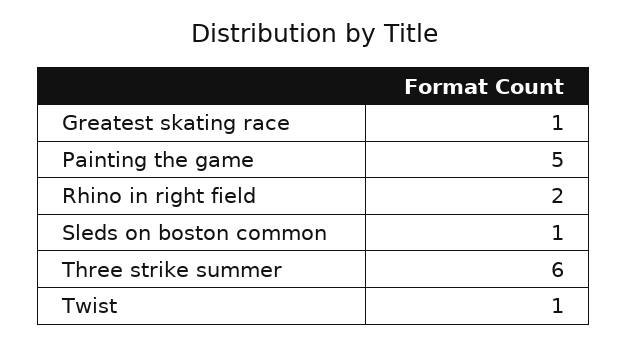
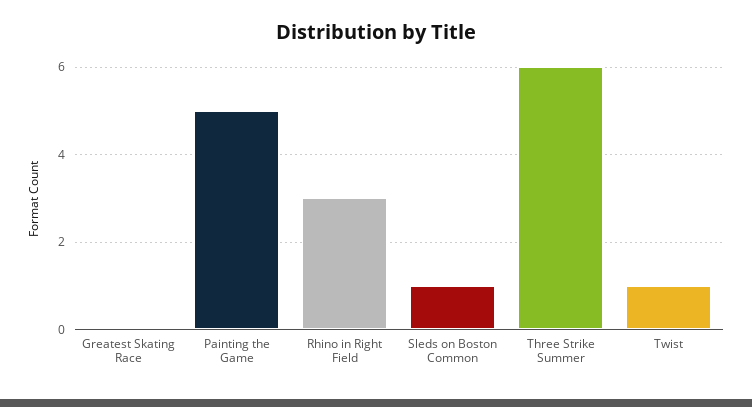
Greatest skating race: 1 -> 0
Rhino in right field: 2 -> 3

